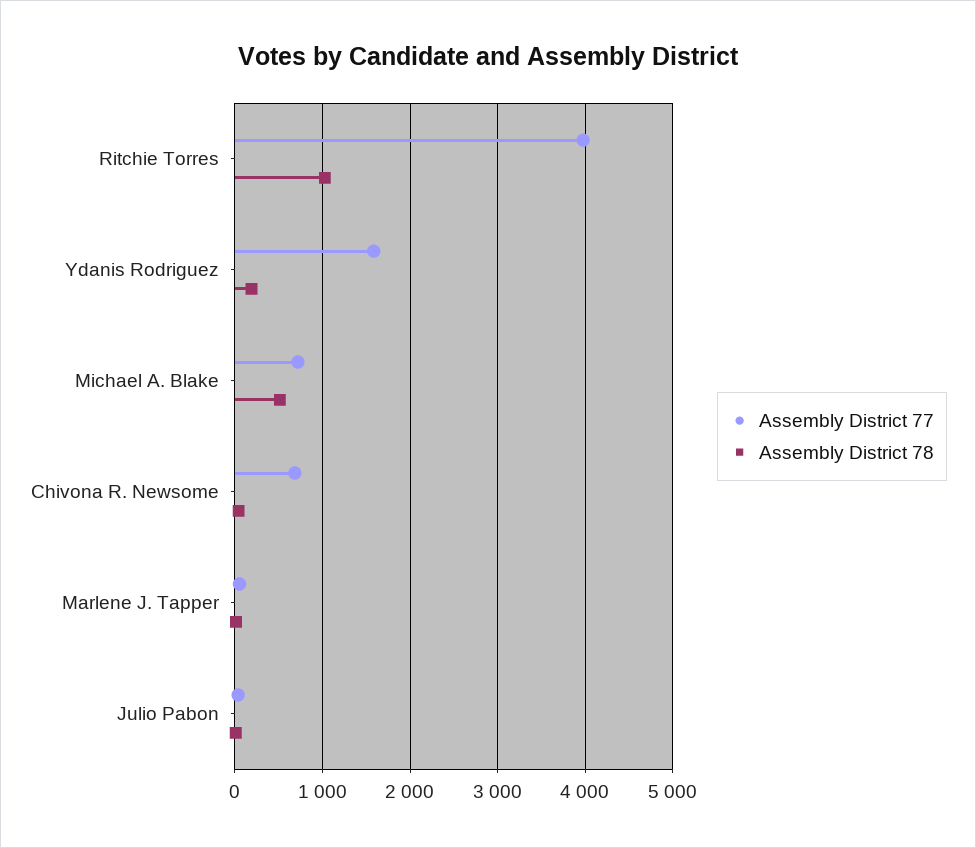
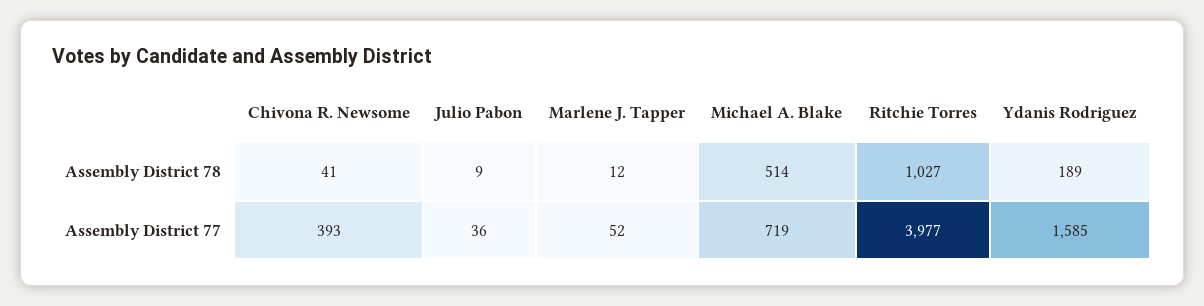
Assembly District 77, Chivona R. Newsome: 700 -> 393

